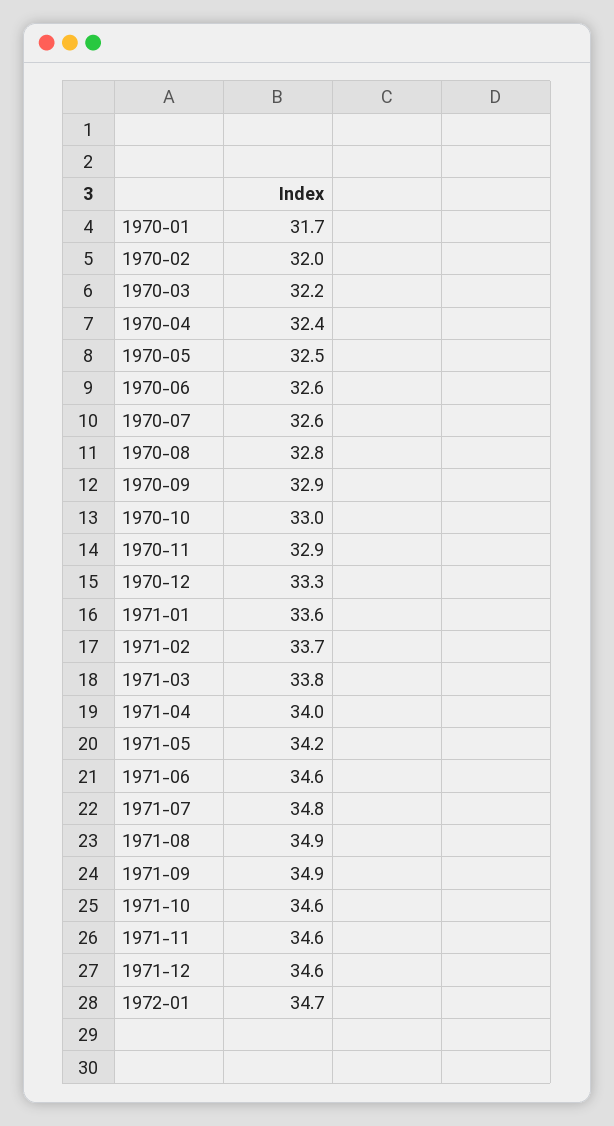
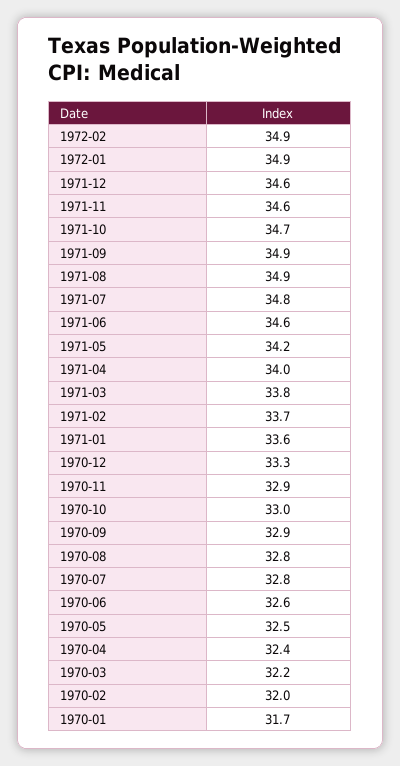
1970-07: 32.6 -> 32.8
1971-10: 34.6 -> 34.7
1972-01: 34.7 -> 34.9
1972-02: none -> 34.9

